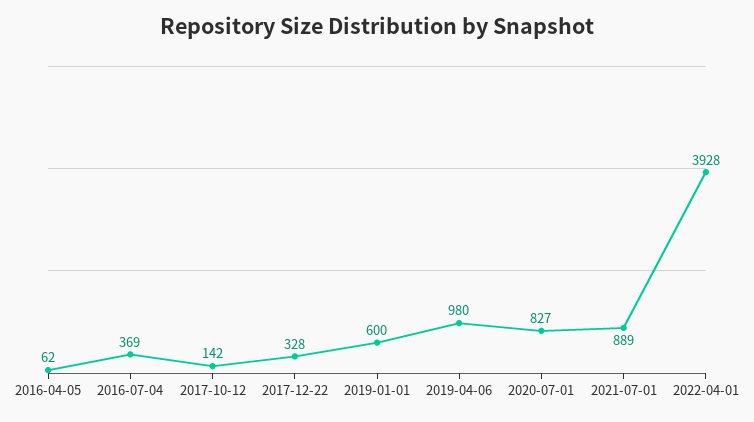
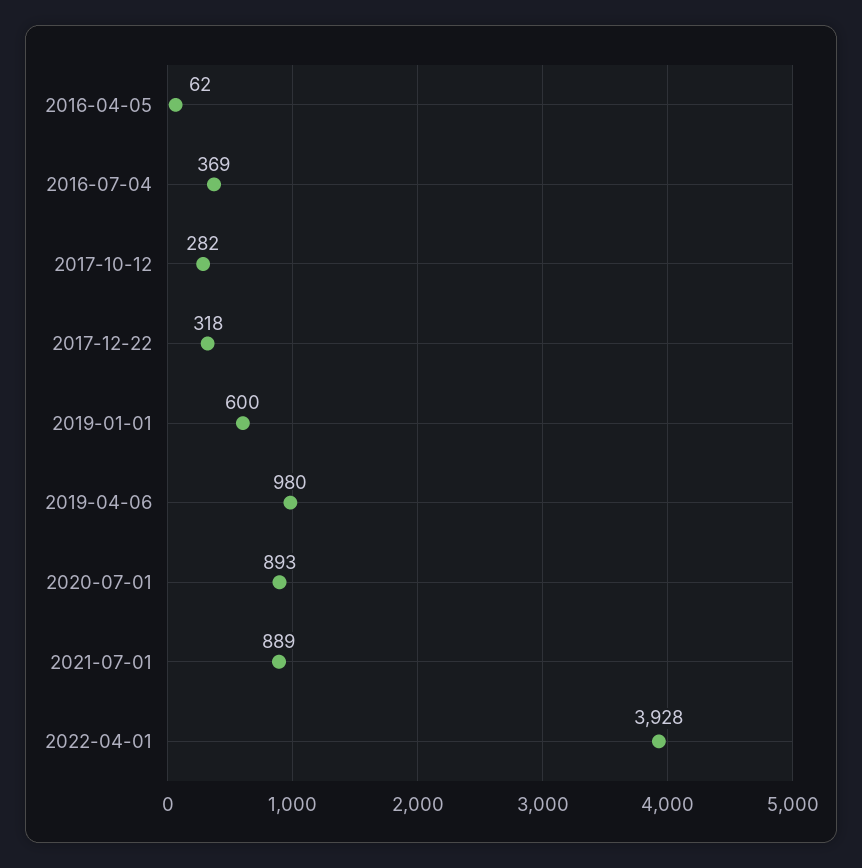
2017-10-12: 142 -> 282
2017-12-22: 328 -> 318
2020-07-01: 827 -> 893

